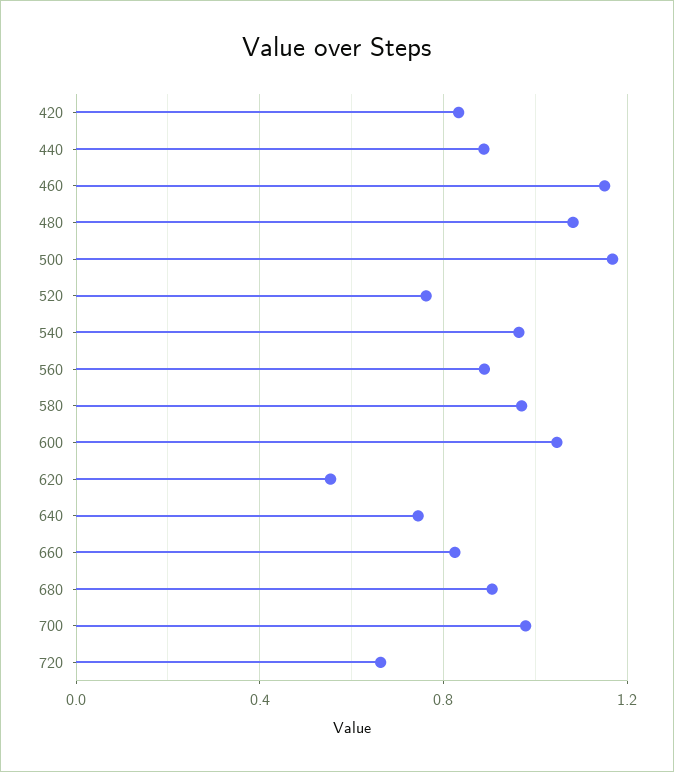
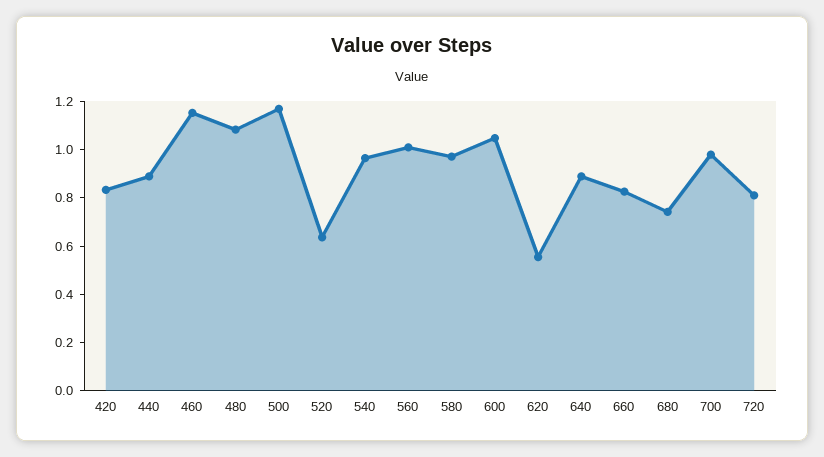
520: 0.75 -> 0.65
560: 0.9 -> 1
640: 0.75 -> 0.9
680: 0.9 -> 0.75
720: 0.65 -> 0.8

